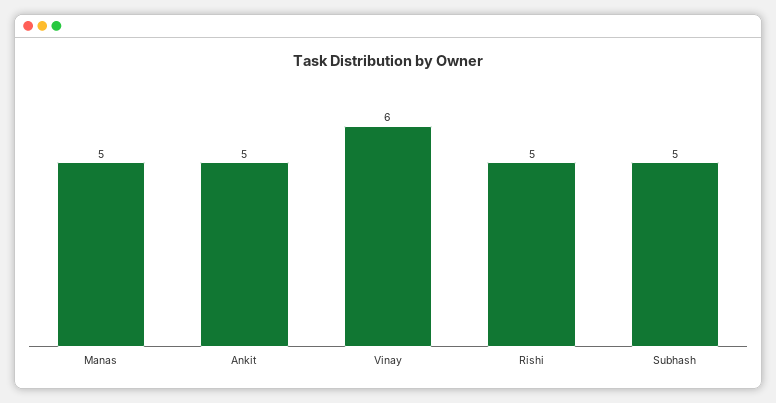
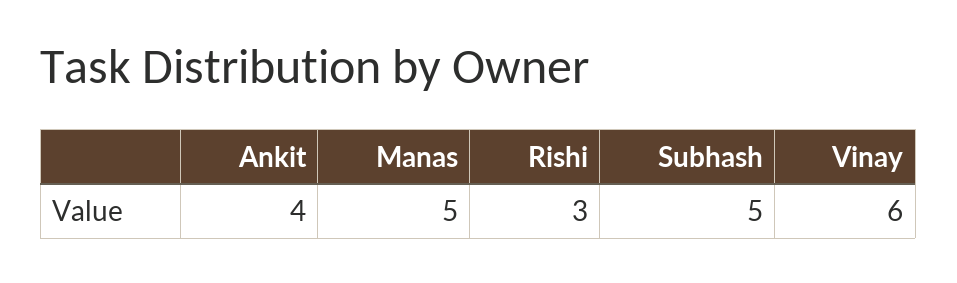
Ankit: 5 -> 4
Rishi: 5 -> 3

